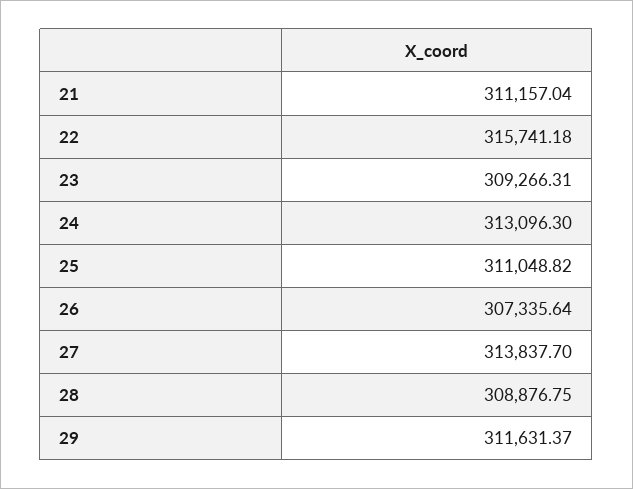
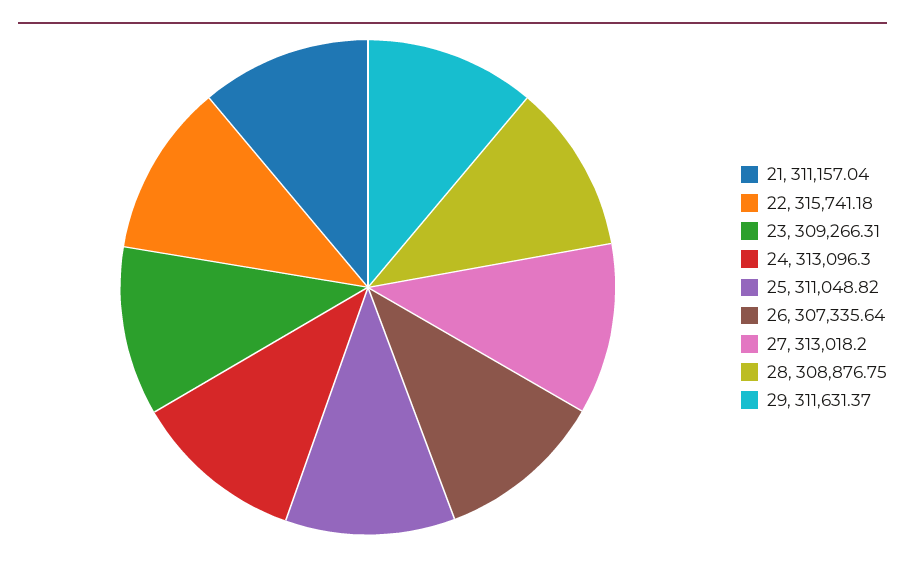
27: 313837.7 -> 313018.2

